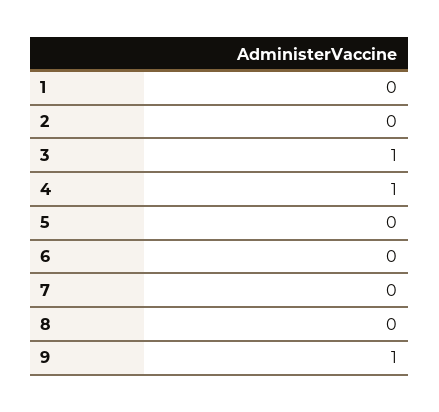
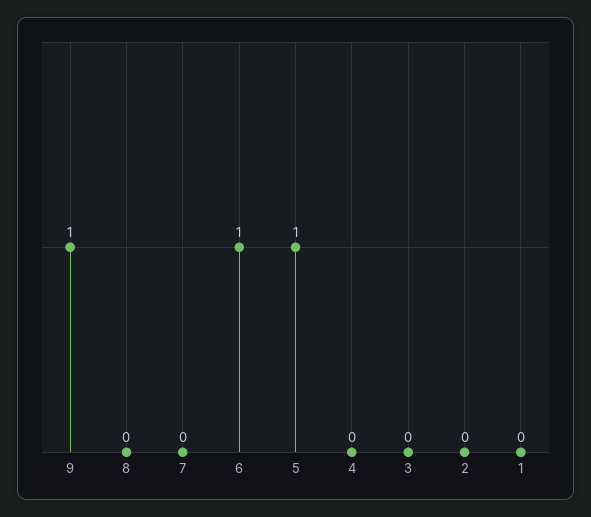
3: 1 -> 0
4: 1 -> 0
5: 0 -> 1
6: 0 -> 1

